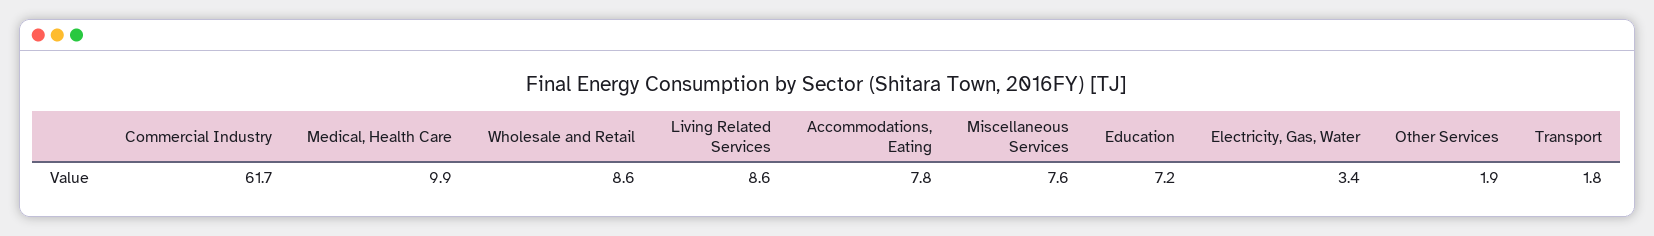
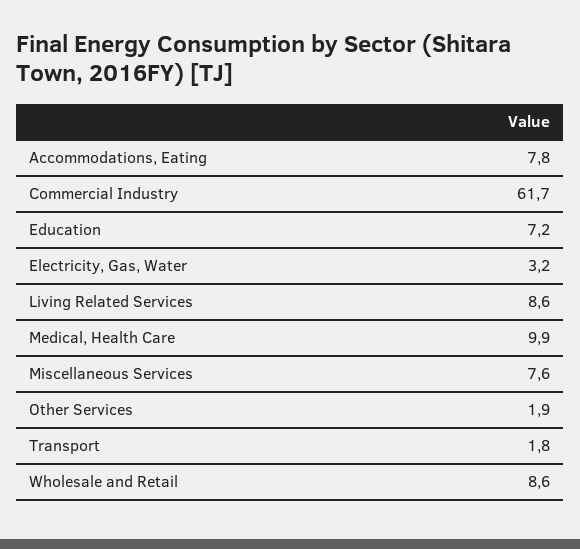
Electricity, Gas, Water: 3.4 -> 3.2

